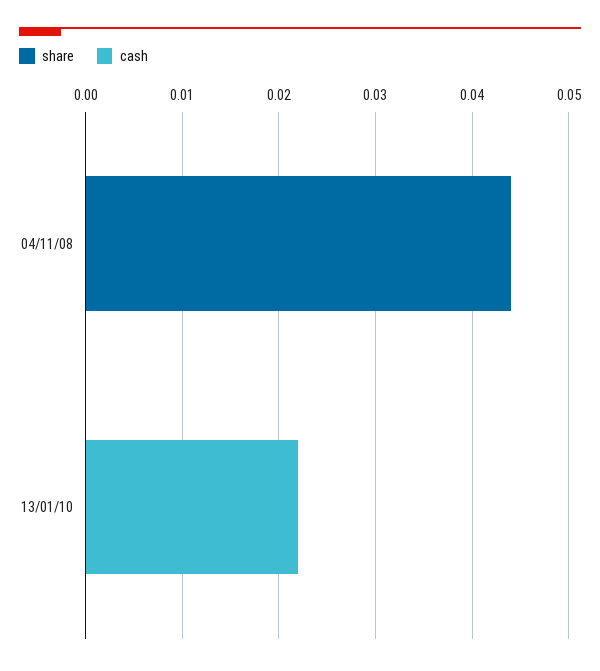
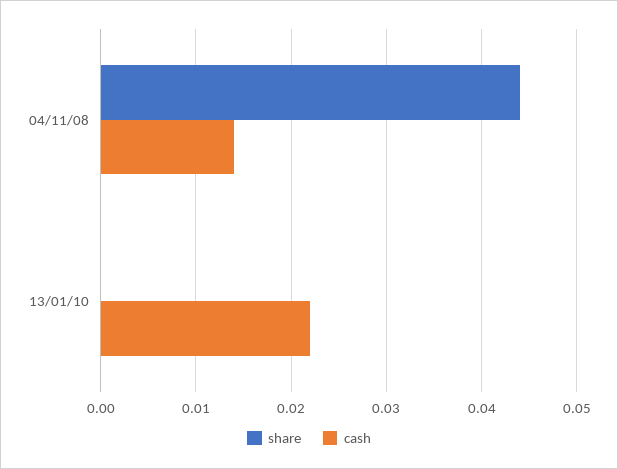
cash, 04/11/08: 0 -> 0.014

